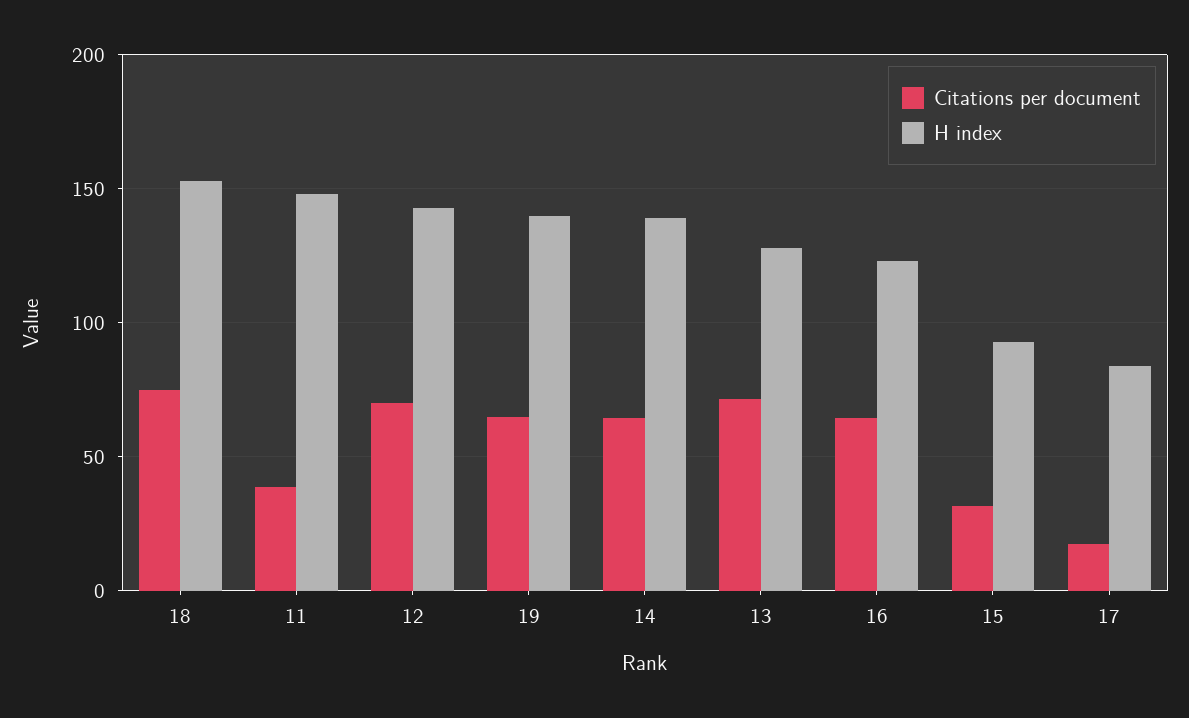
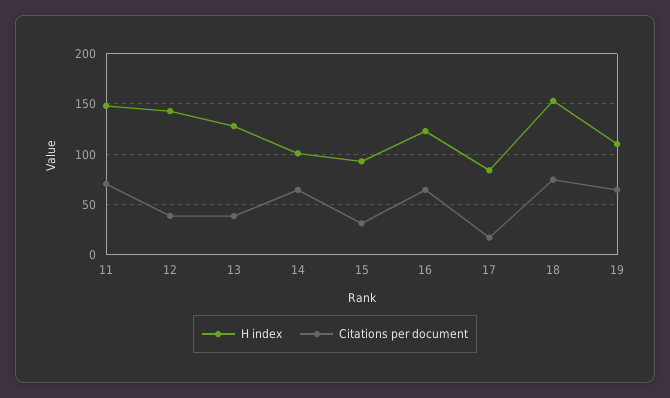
Citations per document, 11: 40 -> 70
Citations per document, 12: 70 -> 40
H index, 19: 140 -> 110
H index, 14: 140 -> 100
Citations per document, 13: 70 -> 40

